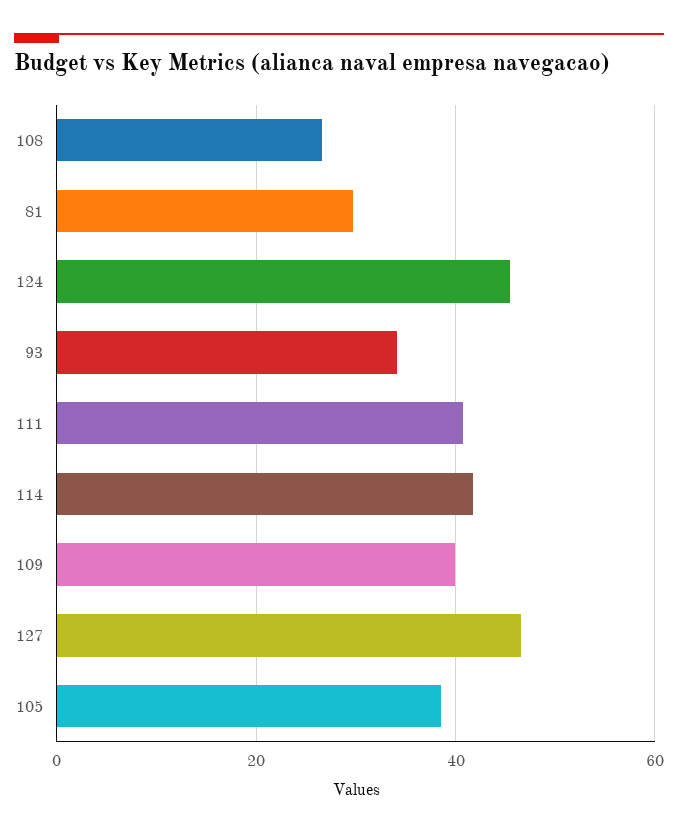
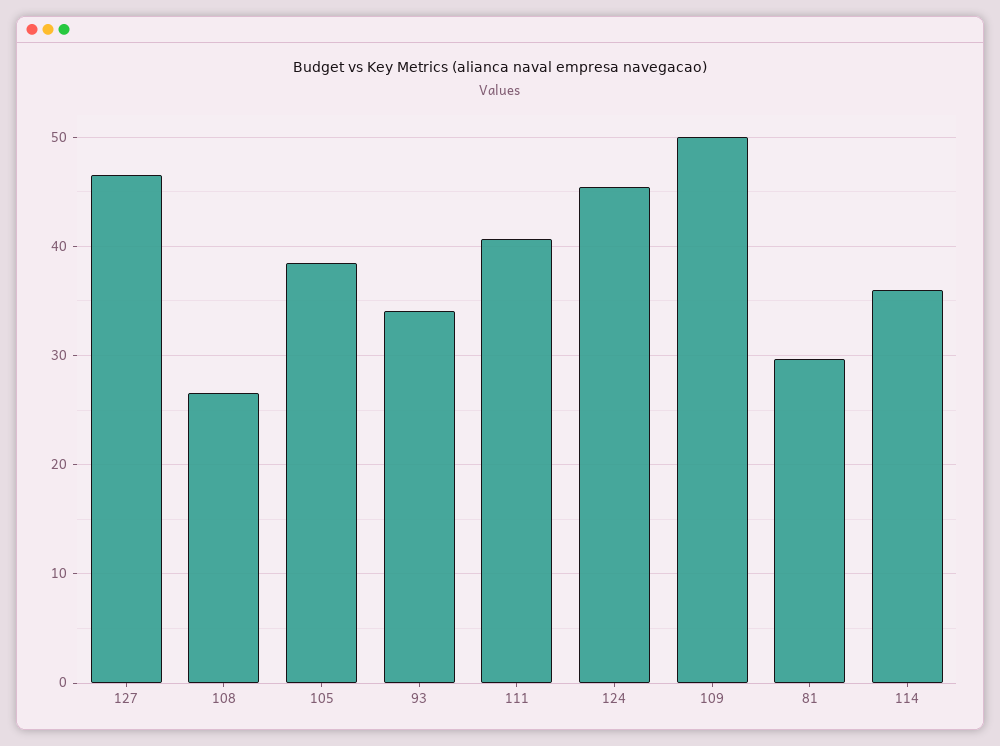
114: 42 -> 36
109: 40 -> 50

